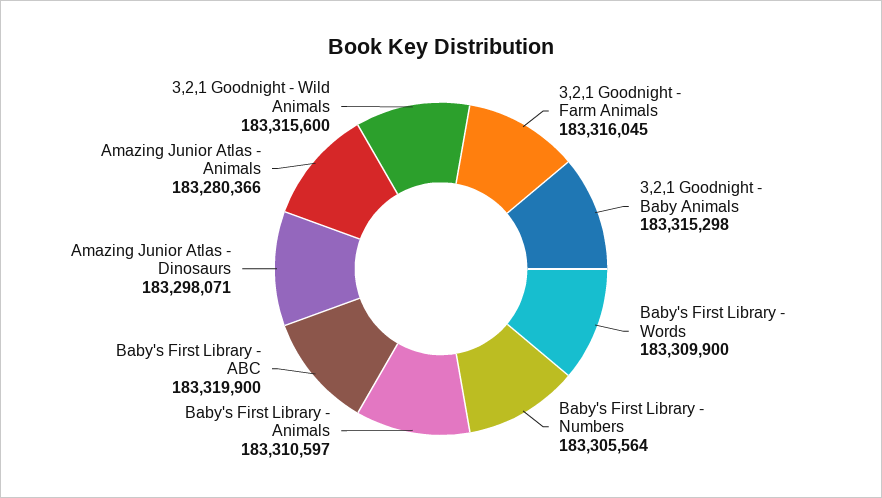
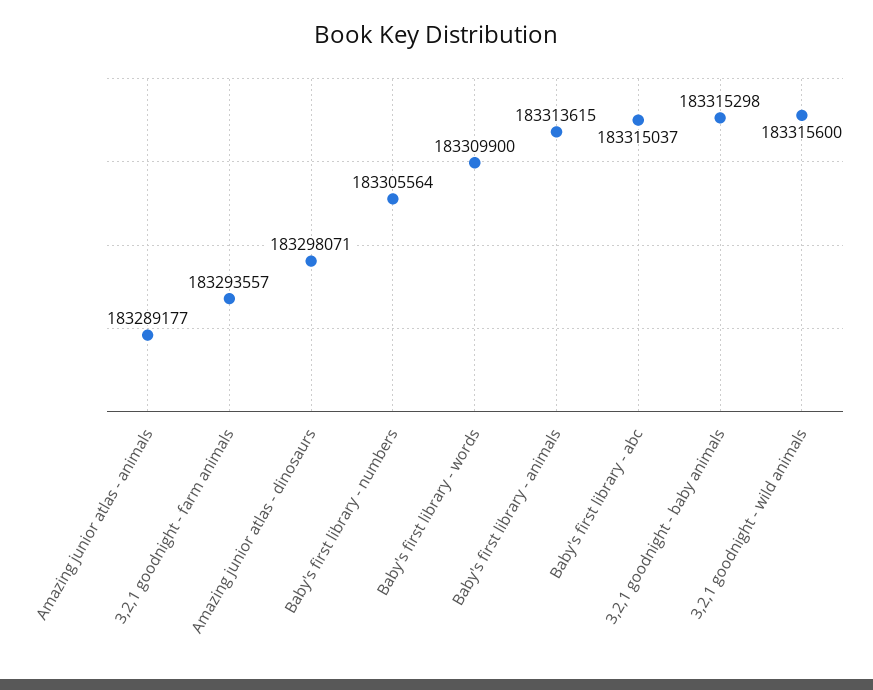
3,2,1 Goodnight - Farm Animals: 183316045 -> 183293557
Baby's First Library - Animals: 183310597 -> 183313615
Baby's First Library - ABC: 183319900 -> 183315037
Amazing Junior Atlas - Animals: 183280366 -> 183289177

